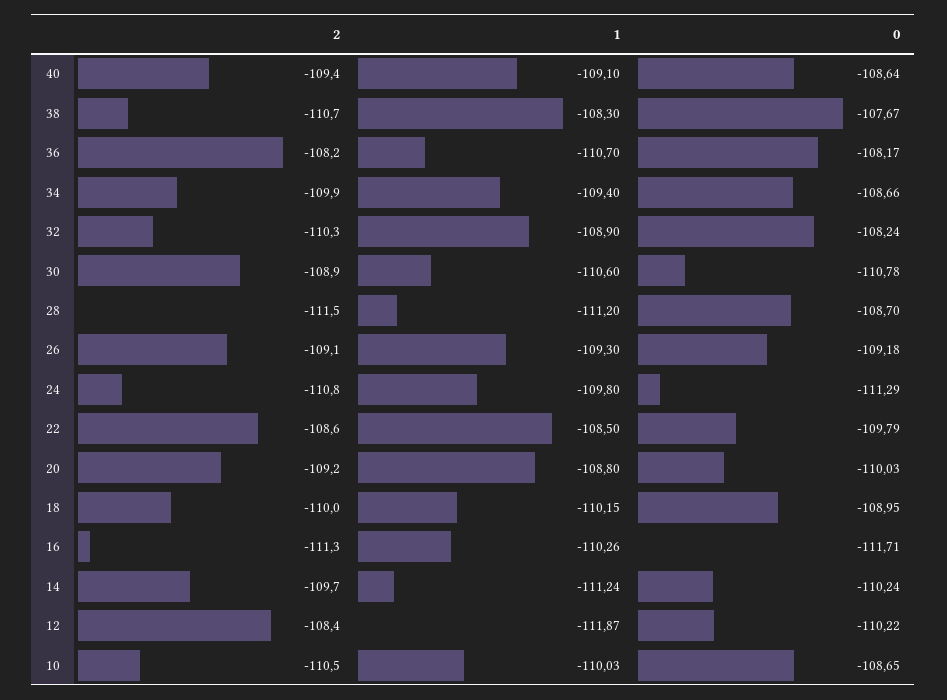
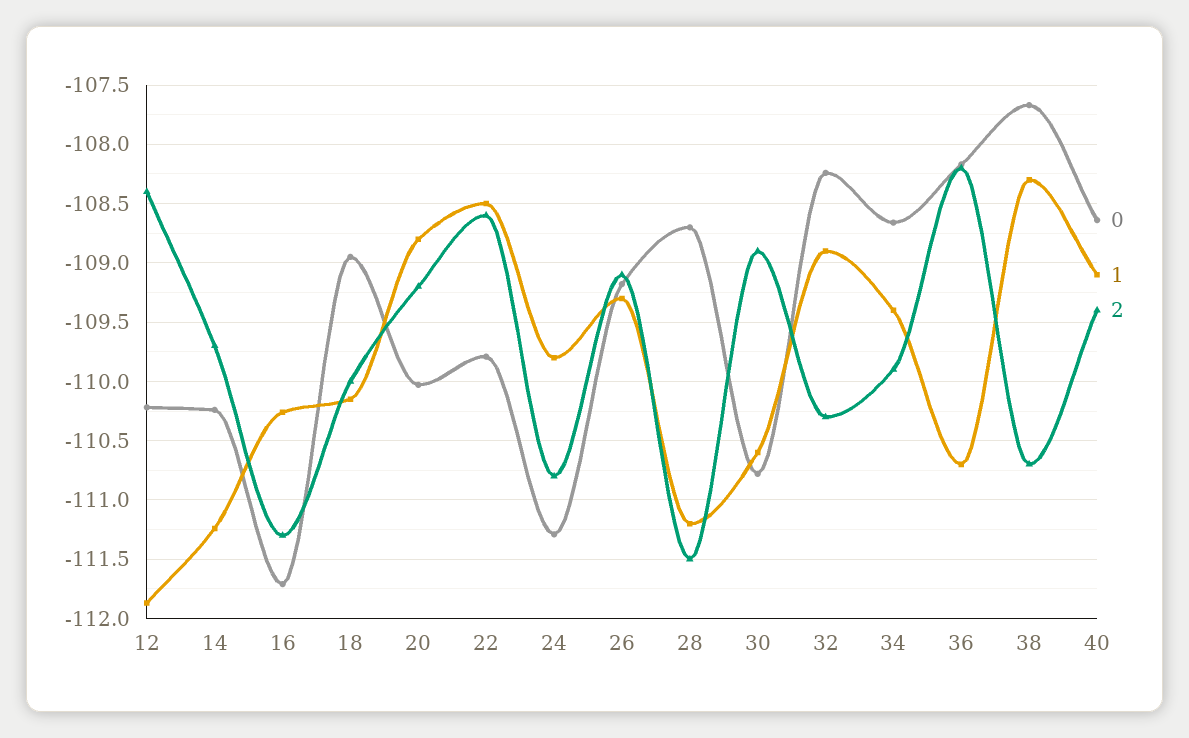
2, 10: -110.5 -> none
1, 10: -110.03 -> none
0, 10: -108.65 -> none

